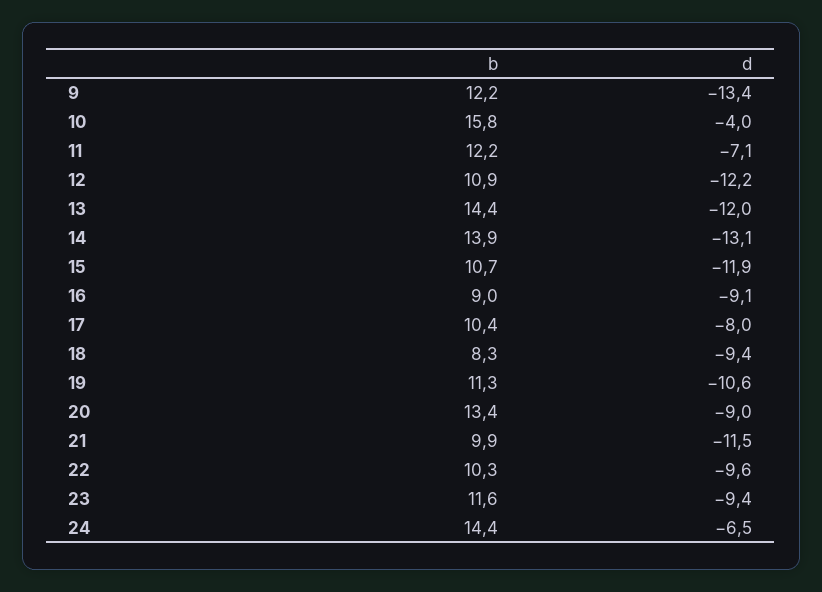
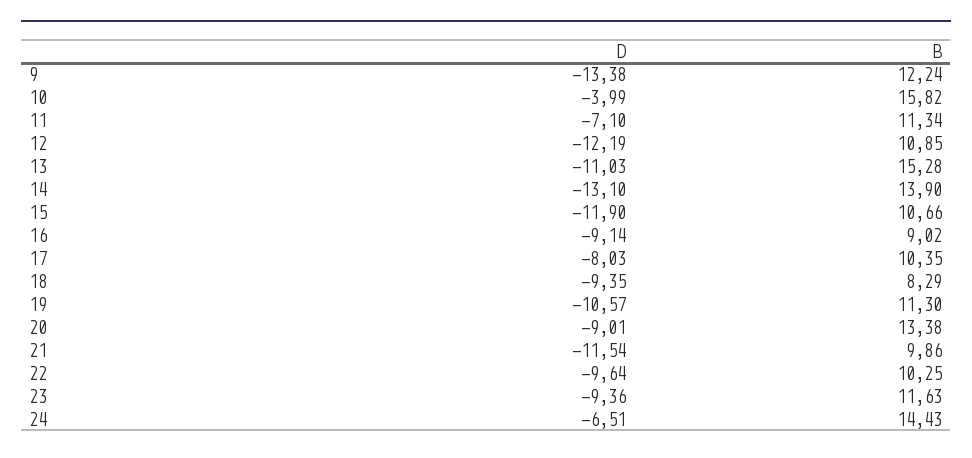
b, 11: 12.2 -> 11.34
b, 13: 14.4 -> 15.28
d, 13: -12 -> -11.03

